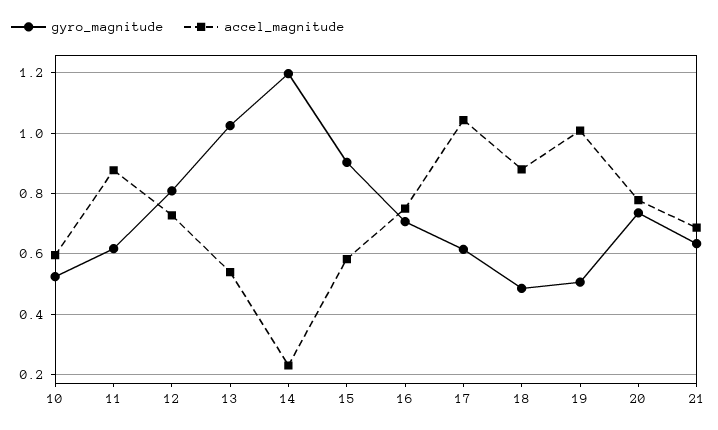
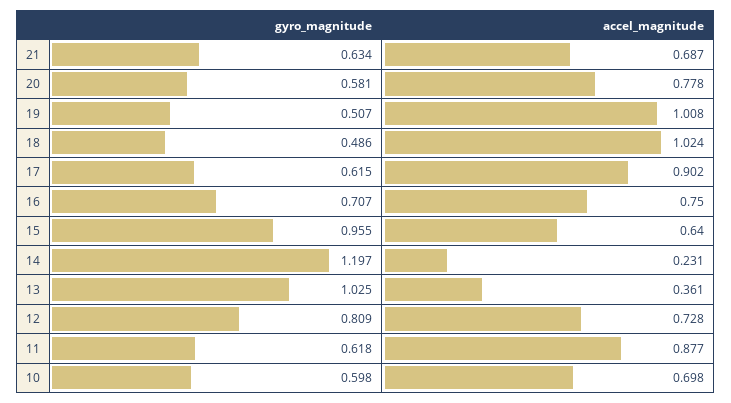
gyro_magnitude, 10: 0.52 -> 0.598
accel_magnitude, 10: 0.6 -> 0.698
accel_magnitude, 13: 0.54 -> 0.361
gyro_magnitude, 15: 0.9 -> 0.955
accel_magnitude, 15: 0.58 -> 0.64
accel_magnitude, 17: 1.04 -> 0.902
accel_magnitude, 18: 0.88 -> 1.024
gyro_magnitude, 20: 0.74 -> 0.581

